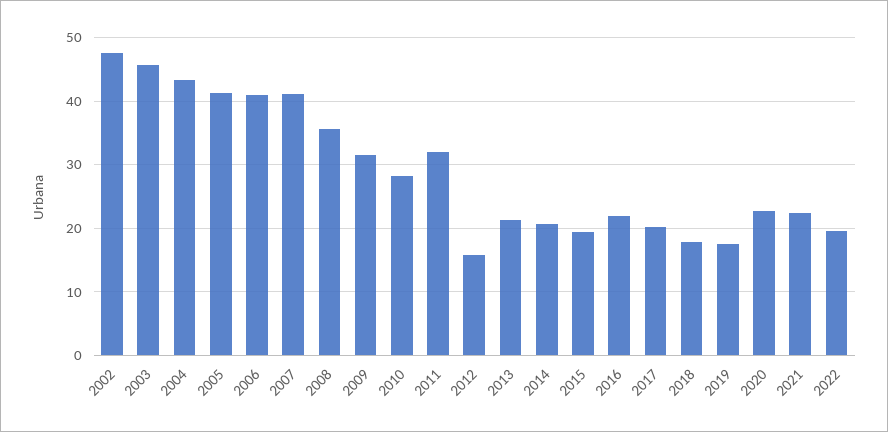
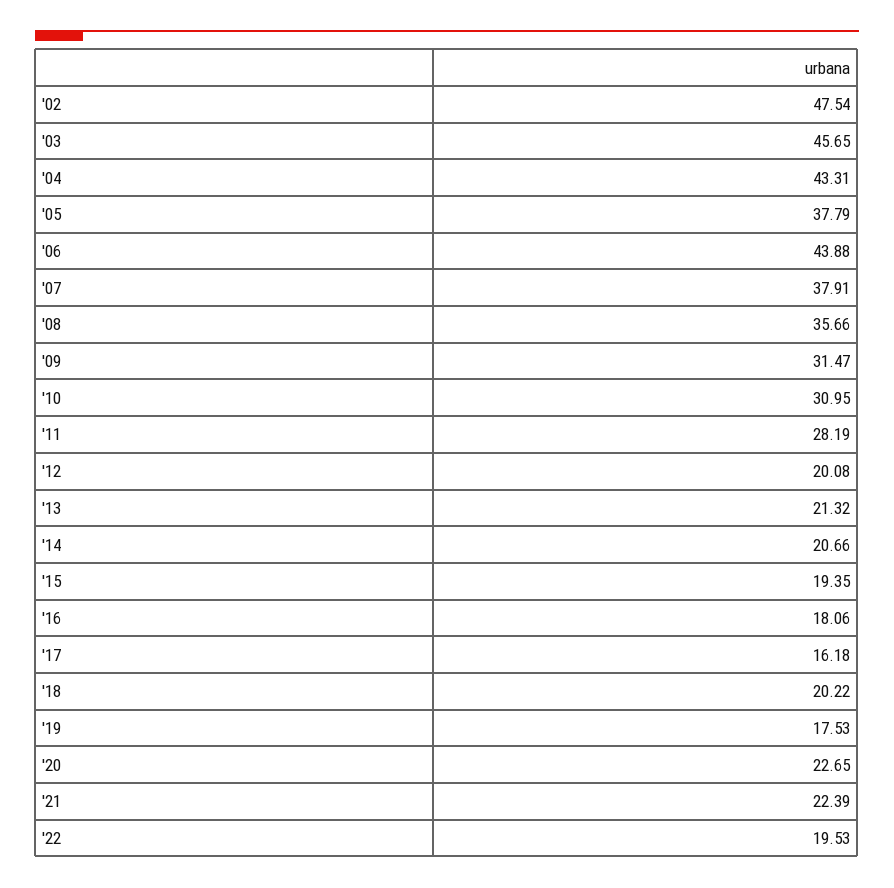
2005: 41 -> 37.79
2006: 41 -> 43.88
2007: 41 -> 37.91
2010: 28 -> 30.95
2011: 32 -> 28.19
2012: 16 -> 20.08
2016: 22 -> 18.06
2017: 20 -> 16.18
2018: 18 -> 20.22

